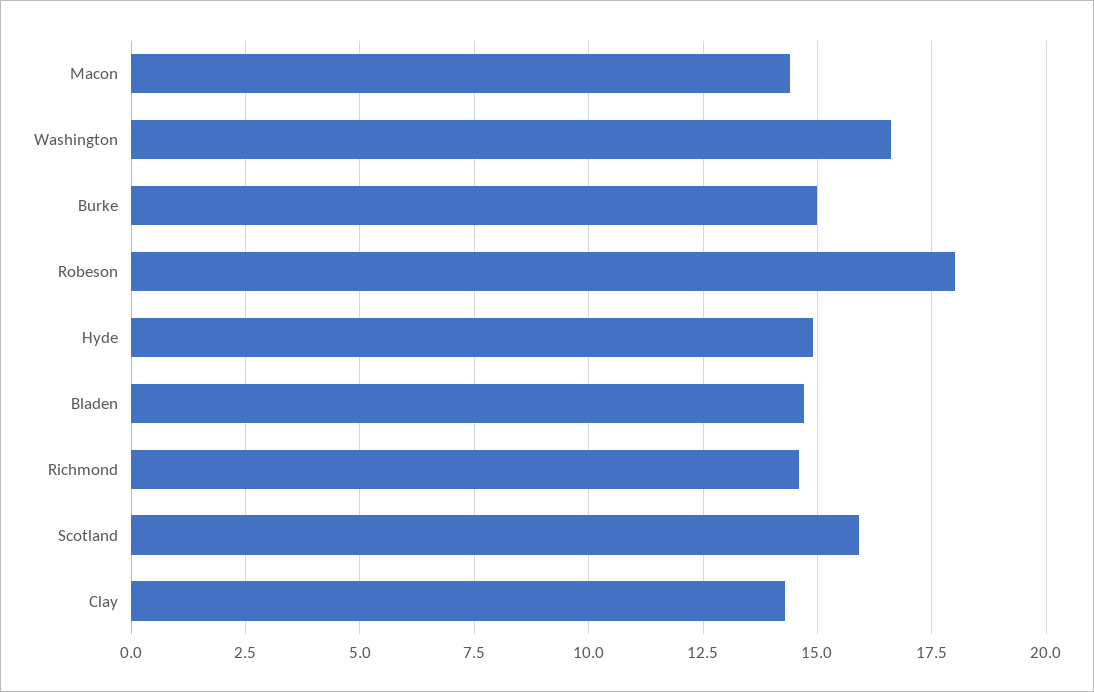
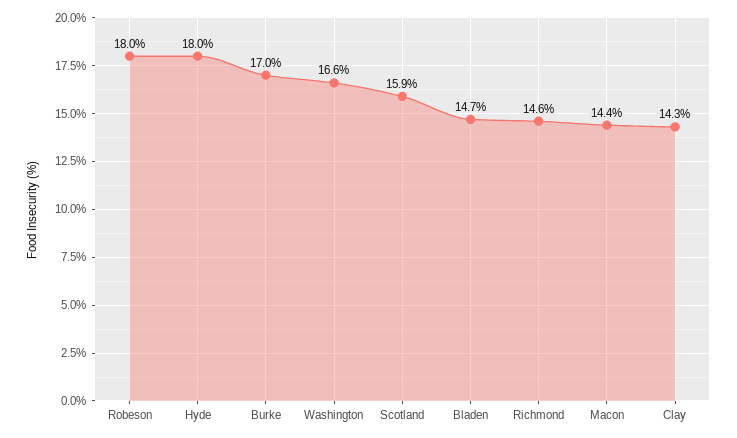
Burke: 15 -> 17
Hyde: 15 -> 18

